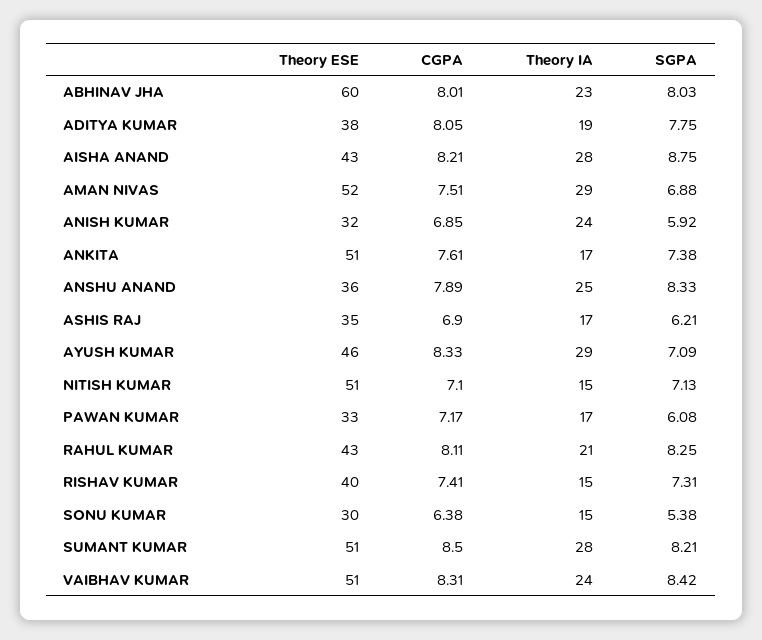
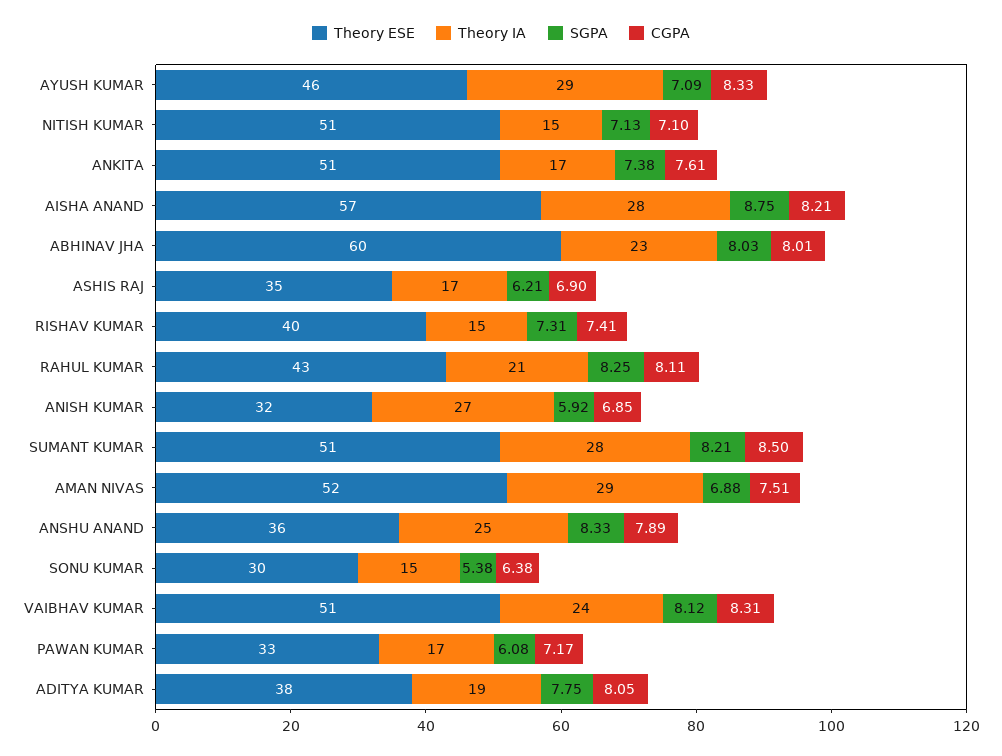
Theory ESE, AISHA ANAND: 43 -> 57
Theory IA, ANISH KUMAR: 24 -> 27
SGPA, VAIBHAV KUMAR: 8.42 -> 8.12

